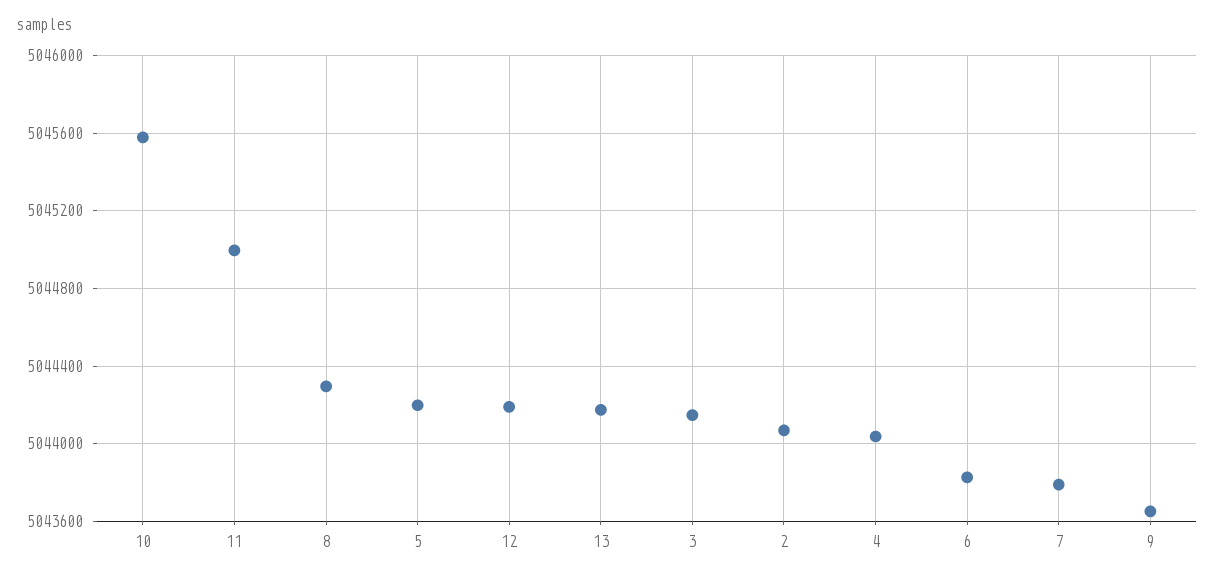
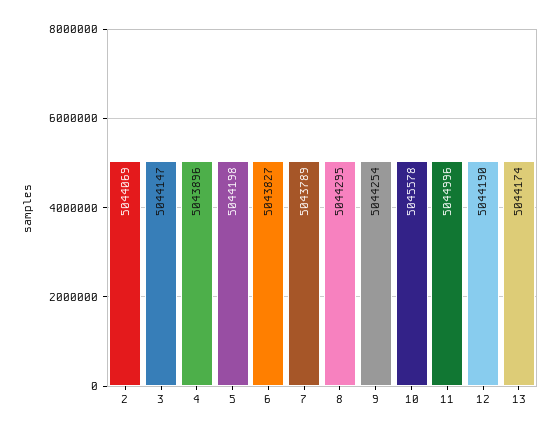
4: 5044050 -> 5043896
9: 5043650 -> 5044254

